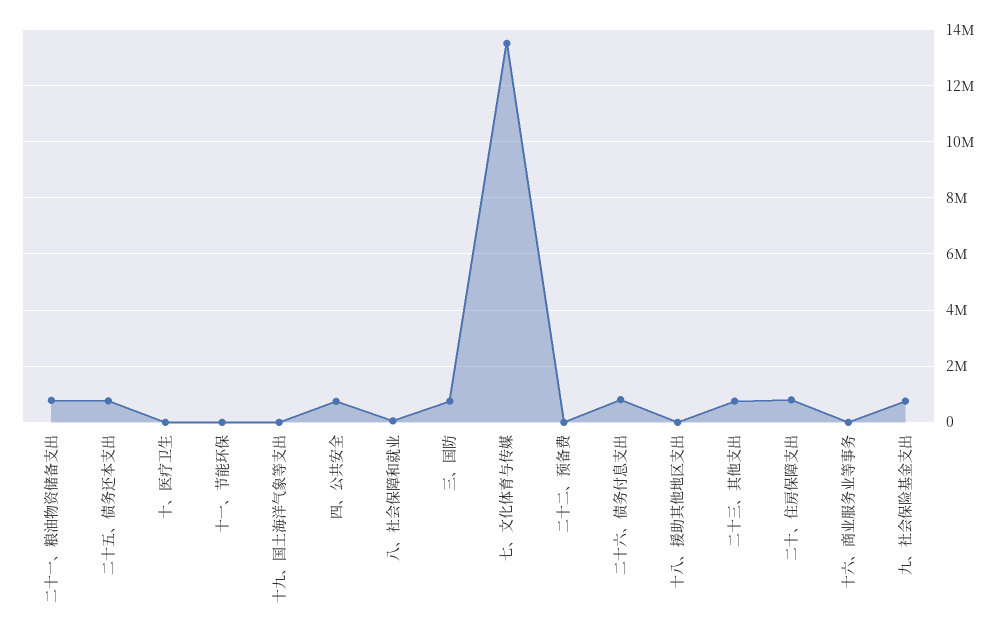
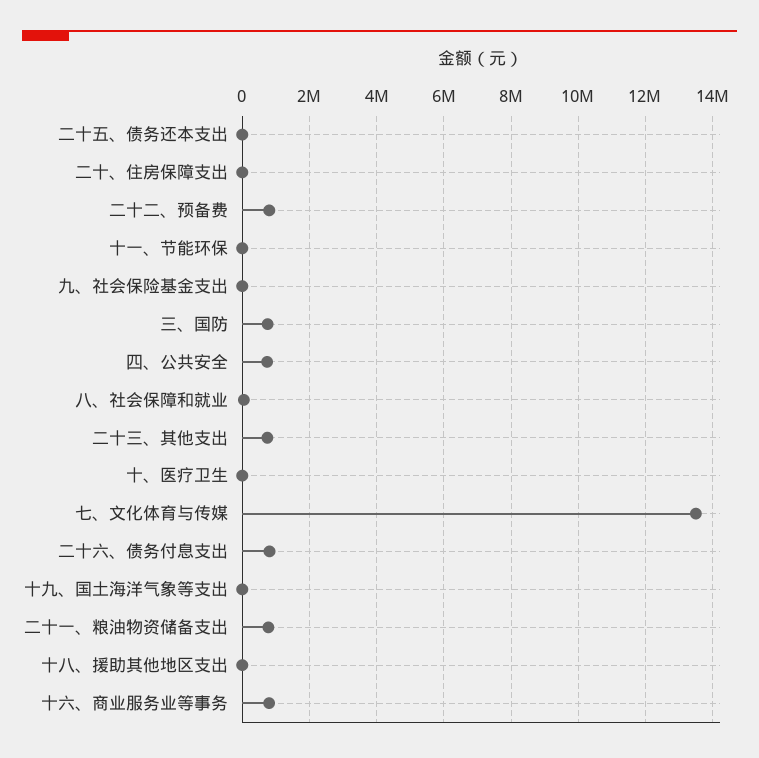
二十五、债务还本支出: 750000 -> 0
二十二、预备费: 0 -> 800000
二十、住房保障支出: 750000 -> 0
十六、商业服务业等事务: 0 -> 800000
九、社会保险基金支出: 750000 -> 0

